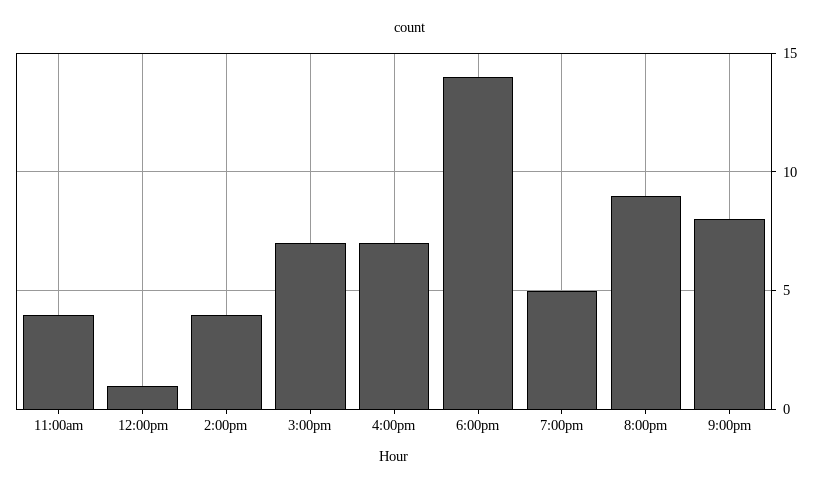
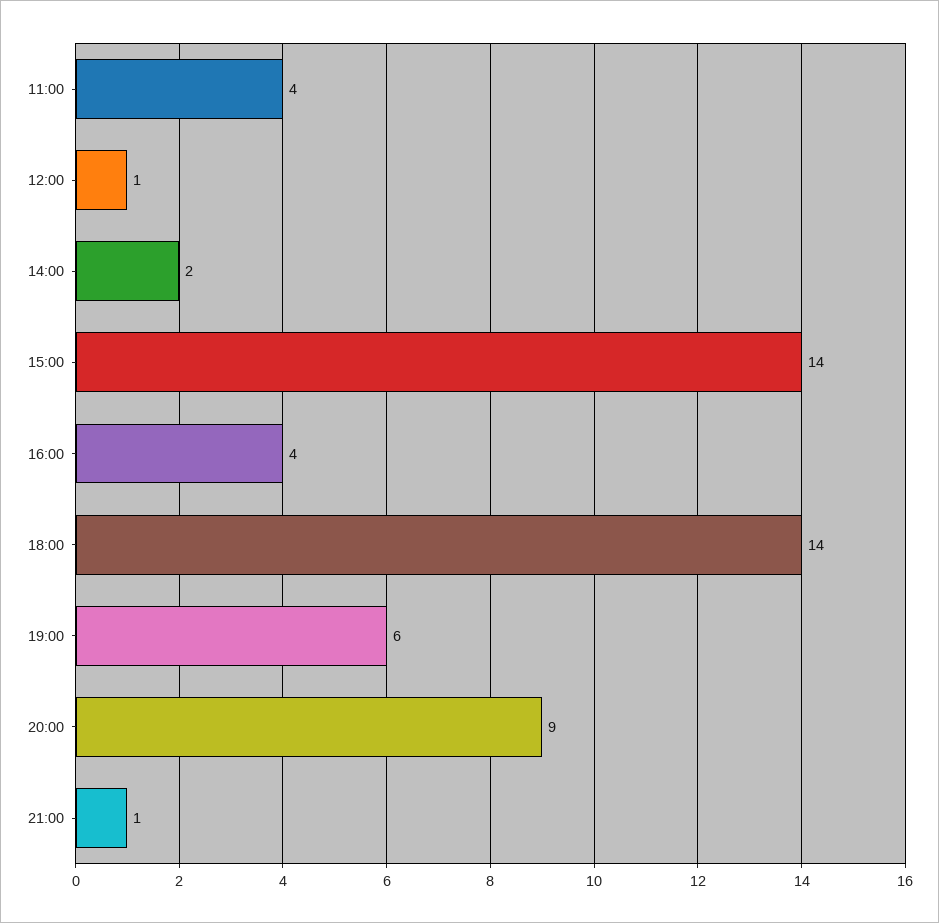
2:00pm: 4 -> 2
3:00pm: 7 -> 14
4:00pm: 7 -> 4
7:00pm: 5 -> 6
9:00pm: 8 -> 1

